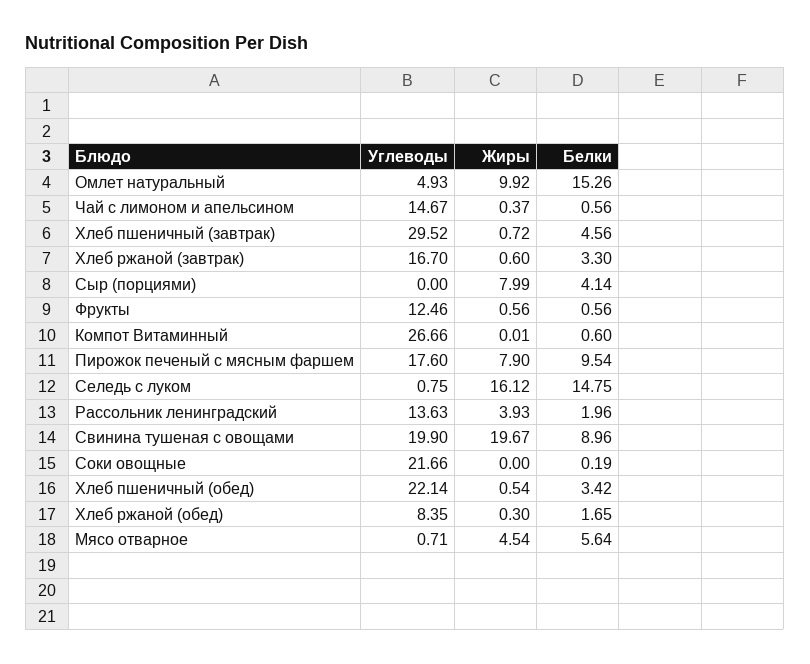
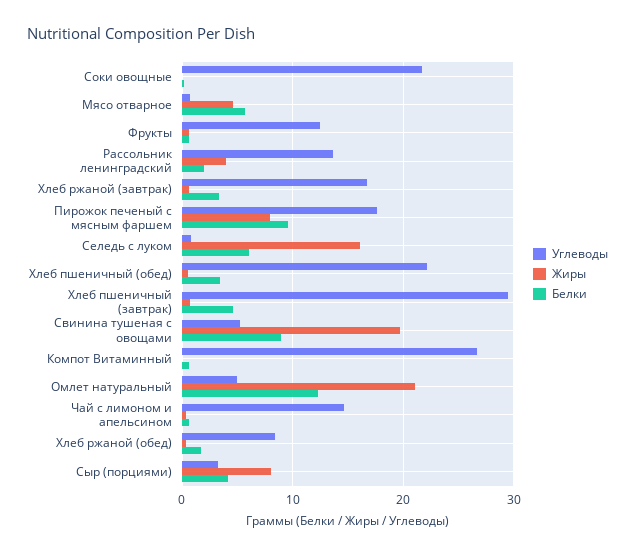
Жиры, Омлет натуральный: 9.92 -> 21
Белки, Омлет натуральный: 15.26 -> 12
Углеводы, Сыр (порциями): 0 -> 3
Белки, Селедь с луком: 14.75 -> 6
Углеводы, Свинина тушеная с овощами: 19.9 -> 5

